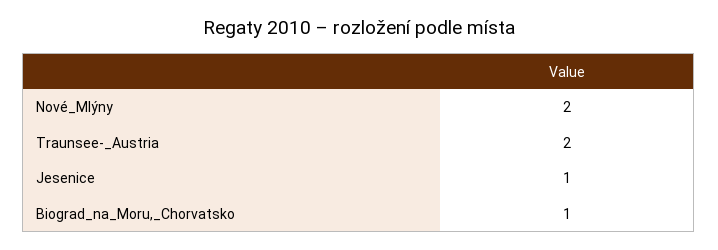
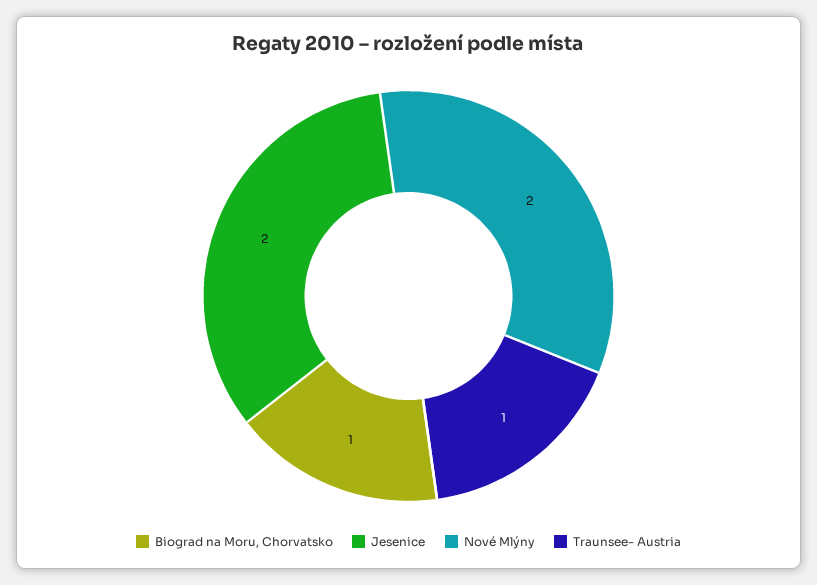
Traunsee-_Austria: 2 -> 1
Jesenice: 1 -> 2

